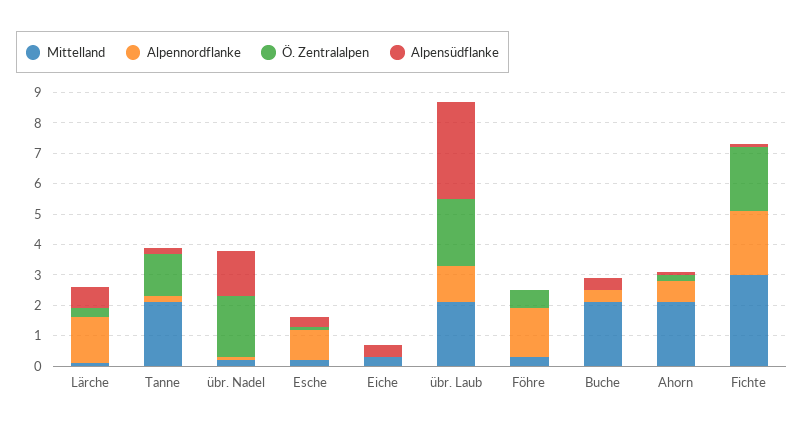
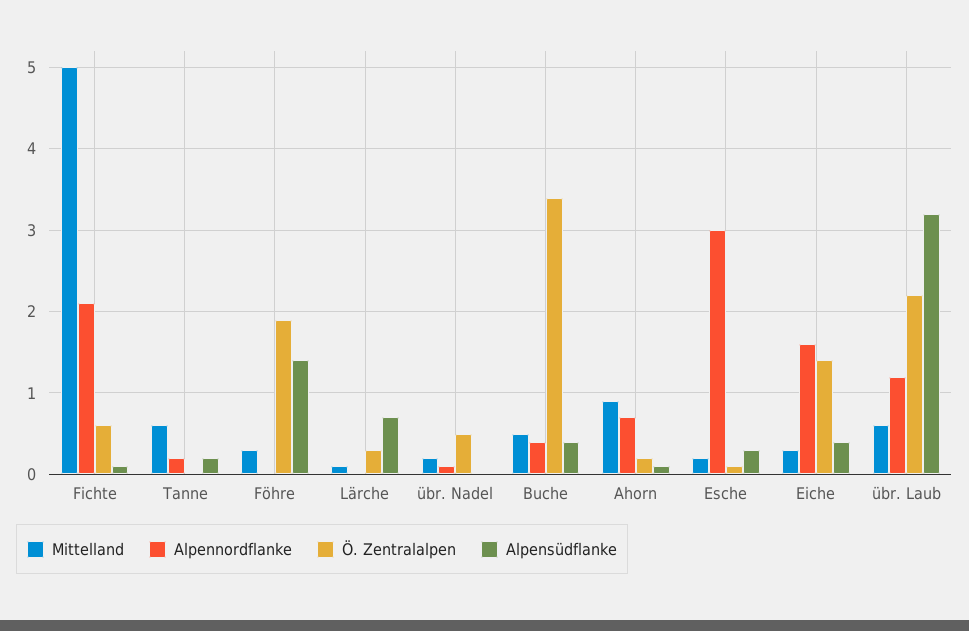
Alpennordflanke, Lärche: 1.5 -> 0
Mittelland, Tanne: 2 -> 0.6
Ö. Zentralalpen, Tanne: 1.5 -> 0
Ö. Zentralalpen, übr. Nadel: 2 -> 0.5
Alpensüdflanke, übr. Nadel: 1.5 -> 0
Alpennordflanke, Esche: 1 -> 3
Alpennordflanke, Eiche: 0 -> 1.6
Ö. Zentralalpen, Eiche: 0 -> 1.4
Mittelland, übr. Laub: 2 -> 0.6
Alpennordflanke, Föhre: 1.5 -> 0
Ö. Zentralalpen, Föhre: 0.5 -> 1.9
Alpensüdflanke, Föhre: 0 -> 1.4
Mittelland, Buche: 2 -> 0.5
Ö. Zentralalpen, Buche: 0 -> 3.4
Mittelland, Ahorn: 2 -> 0.9
Mittelland, Fichte: 3 -> 5
Ö. Zentralalpen, Fichte: 2 -> 0.6

